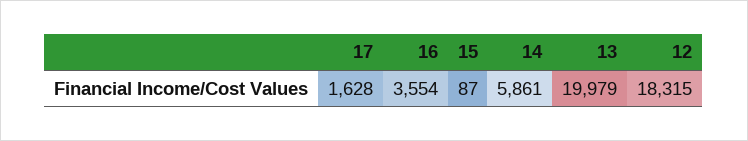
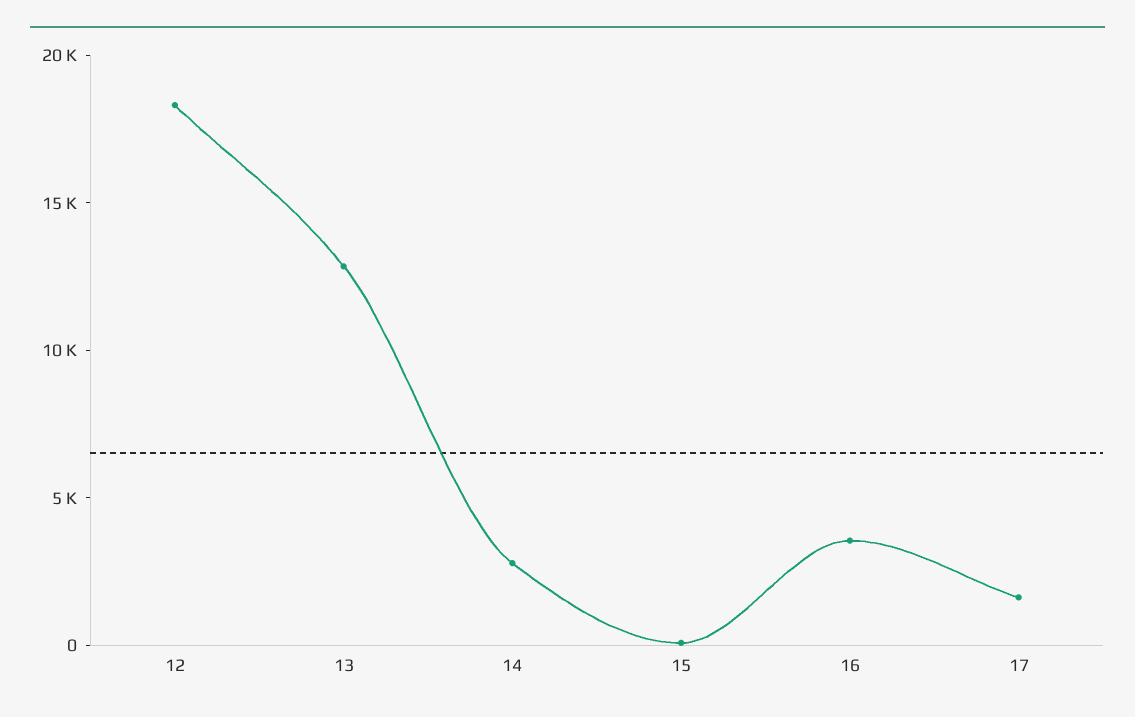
14: 5861 -> 3000
13: 19979 -> 13000

